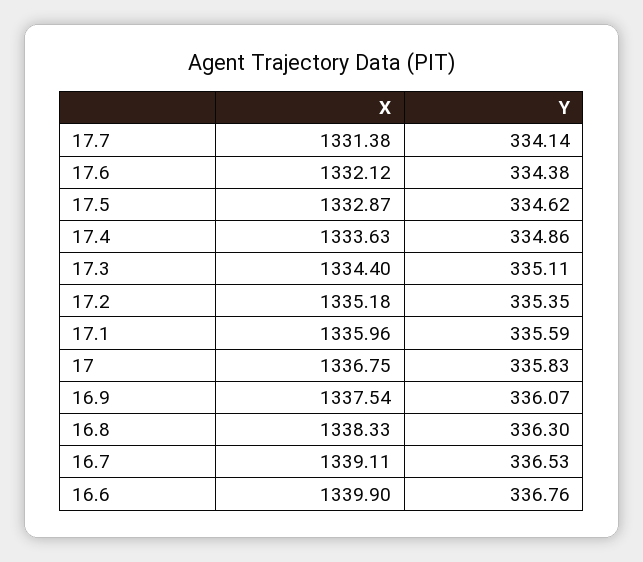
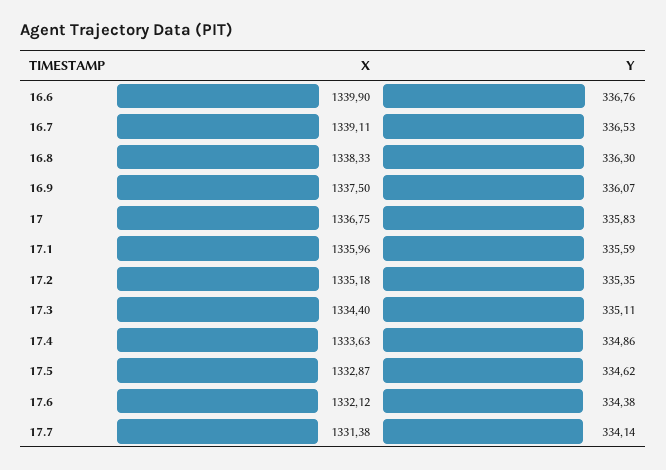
X, 16.9: 1337.54 -> 1337.5

